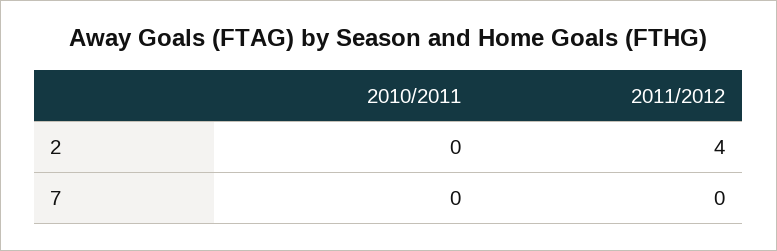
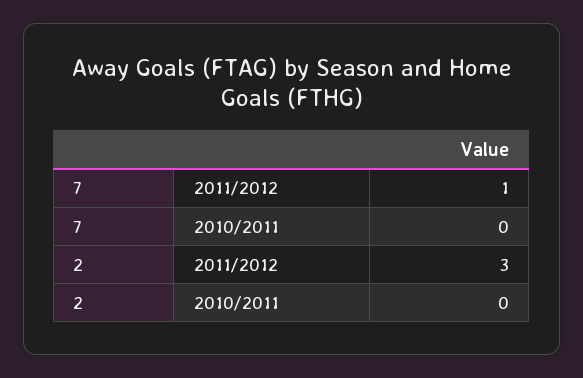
2011/2012, 2: 4 -> 3
2011/2012, 7: 0 -> 1

